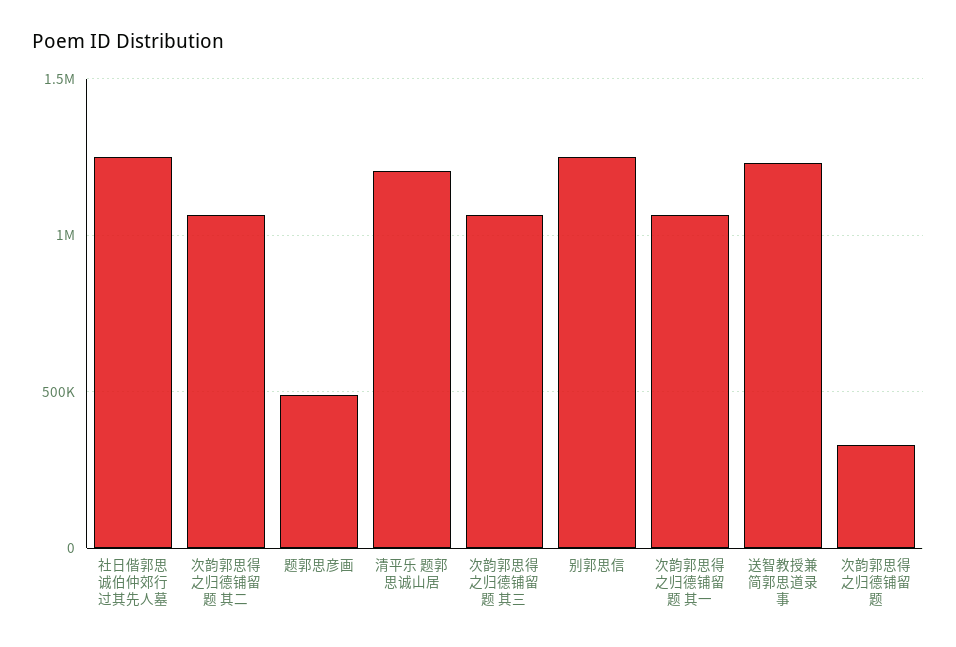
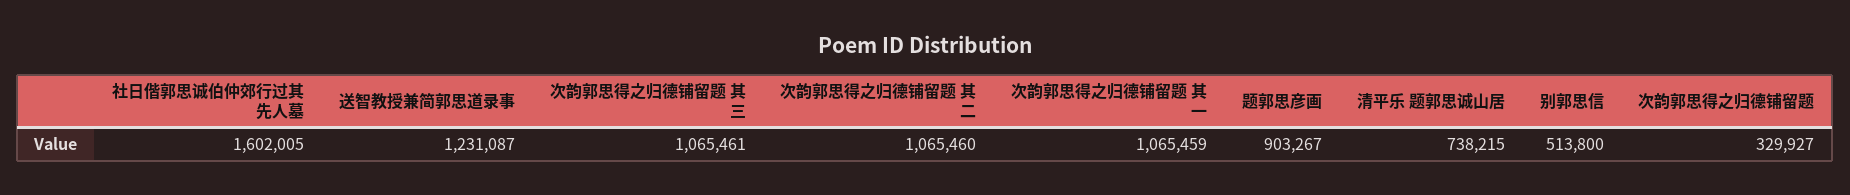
社日偕郭思诚伯仲郊行过其先人墓: 1250000 -> 1602005
题郭思彦画: 500000 -> 903267
清平乐 题郭思诚山居: 1200000 -> 738215
别郭思信: 1250000 -> 513800

